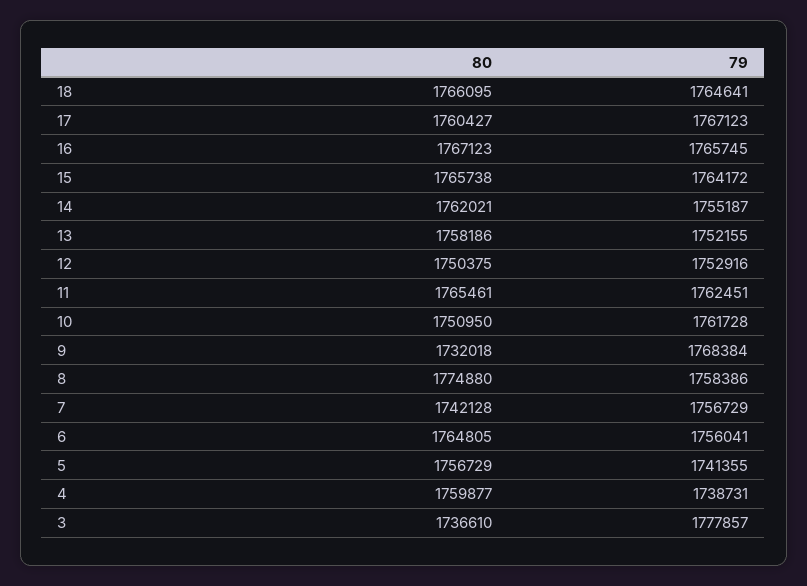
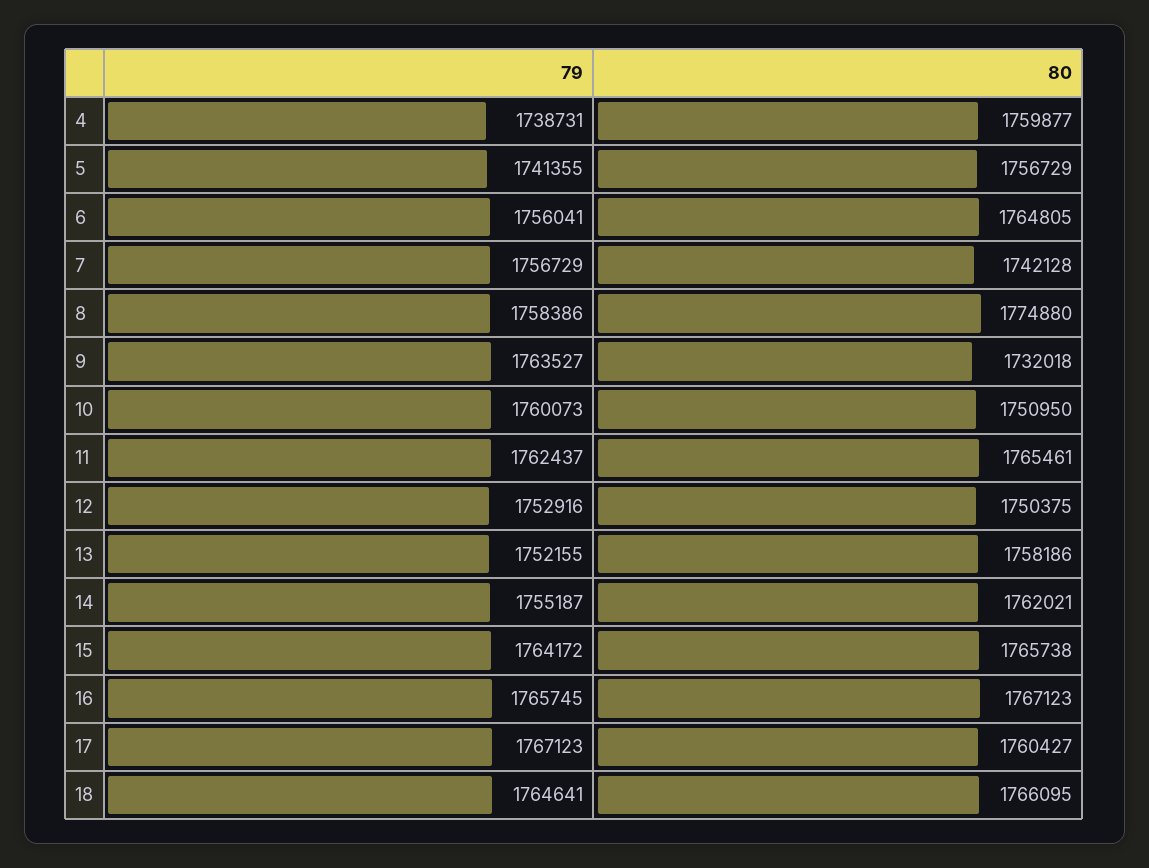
79, 11: 1762451 -> 1762437
79, 10: 1761728 -> 1760073
79, 9: 1768384 -> 1763527
80, 3: 1736610 -> none
79, 3: 1777857 -> none

